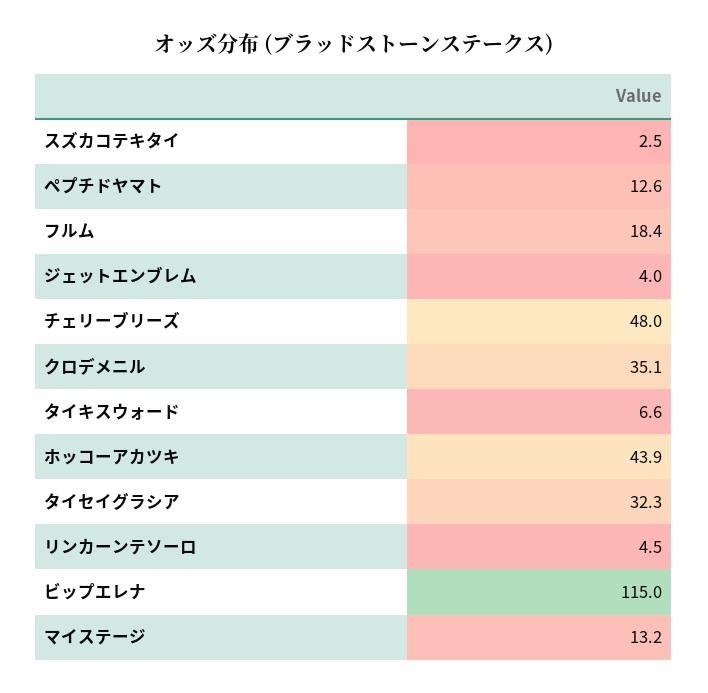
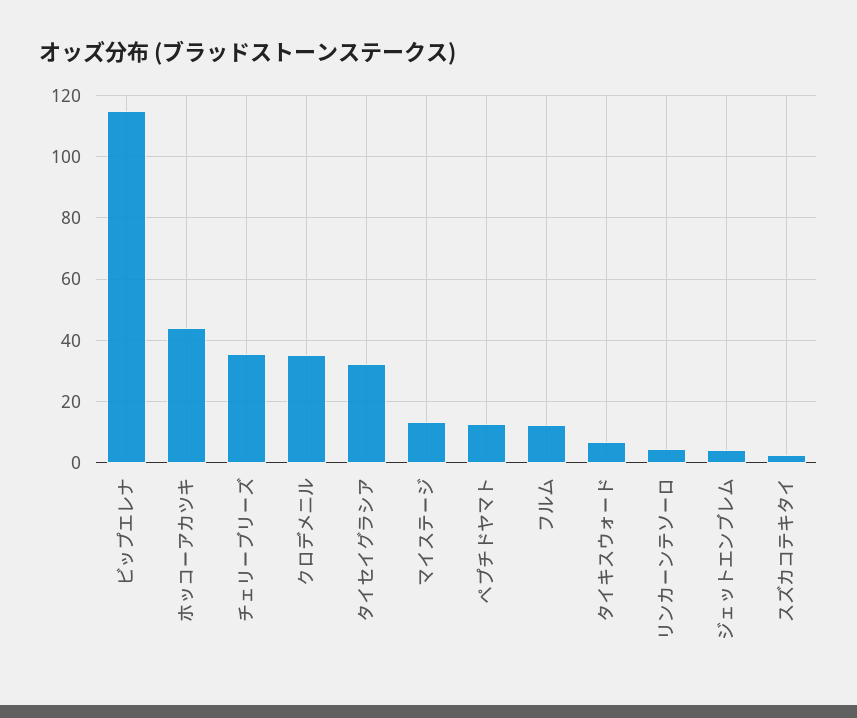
フルム: 18.4 -> 12
チェリーブリーズ: 48 -> 36

